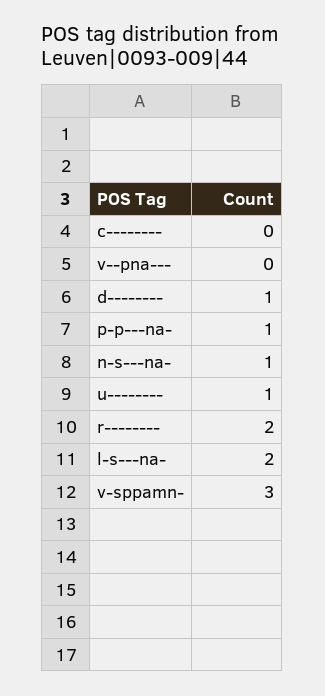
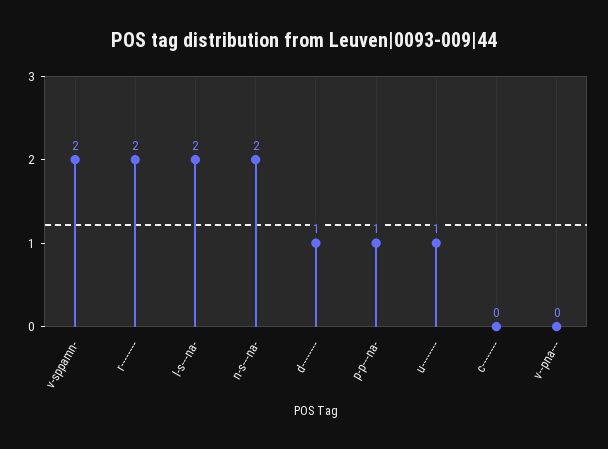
n-s---na-: 1 -> 2
v-sppamn-: 3 -> 2

